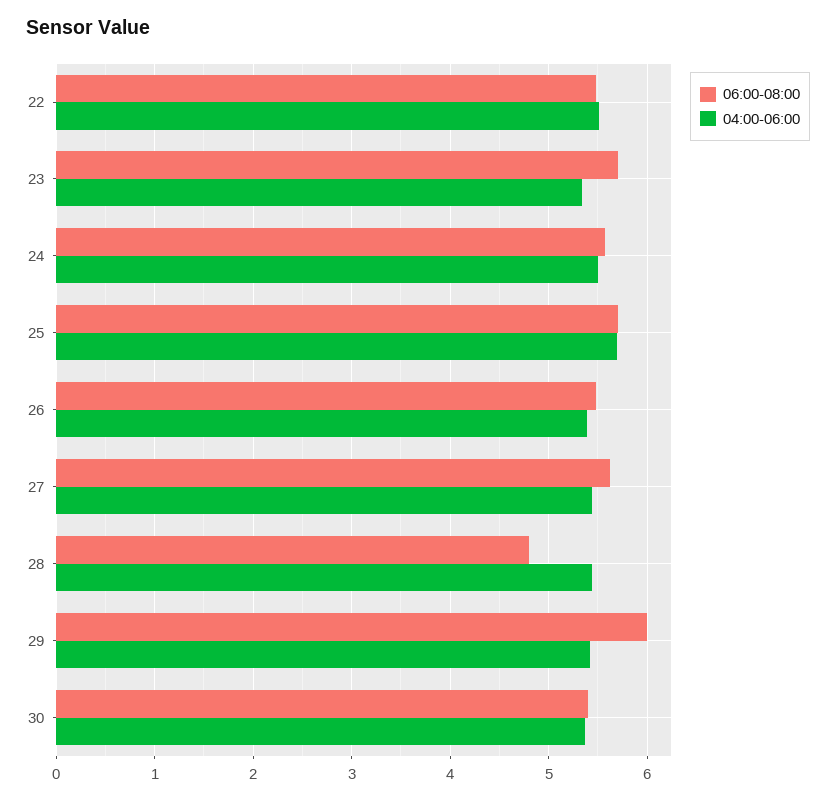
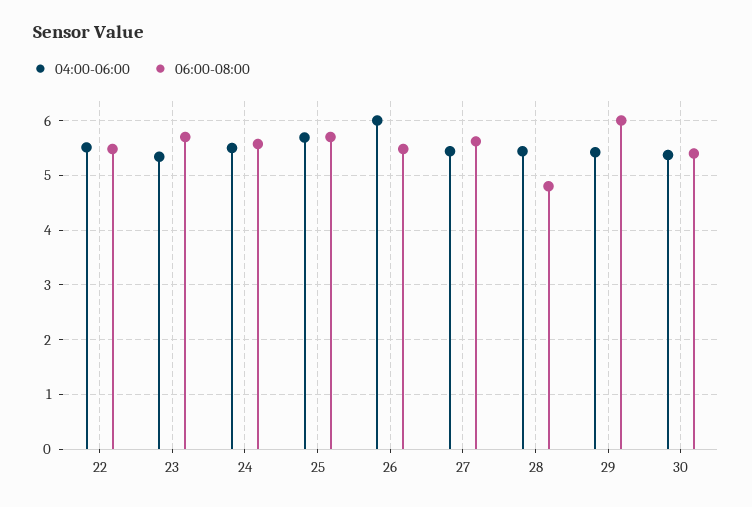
04:00-06:00, 26: 5.4 -> 6

